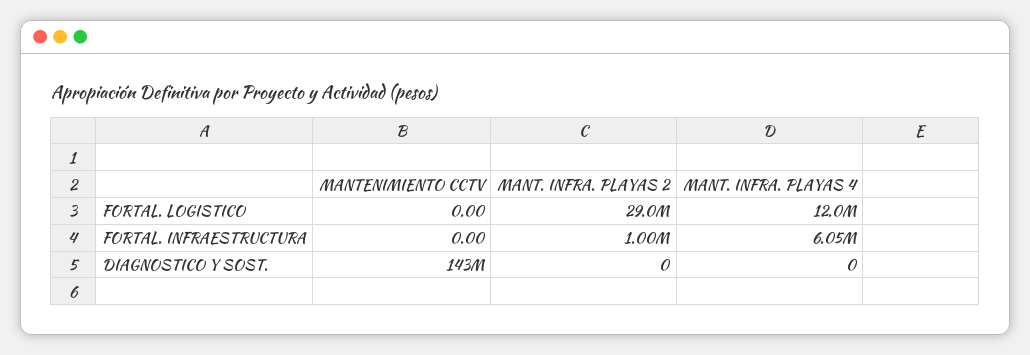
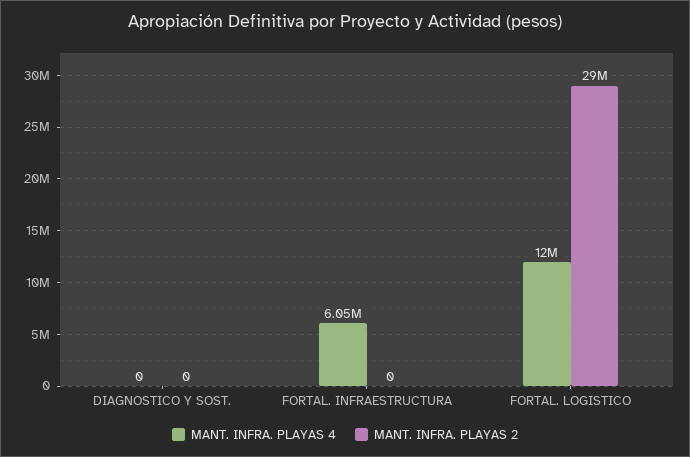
MANTENIMIENTO CCTV, FORTAL. LOGISTICO: 0 -> none
MANTENIMIENTO CCTV, FORTAL. INFRAESTRUCTURA: 0 -> none
MANT. INFRA. PLAYAS 2, FORTAL. INFRAESTRUCTURA: 1000000 -> 0
MANTENIMIENTO CCTV, DIAGNOSTICO Y SOST.: 143000000 -> none

